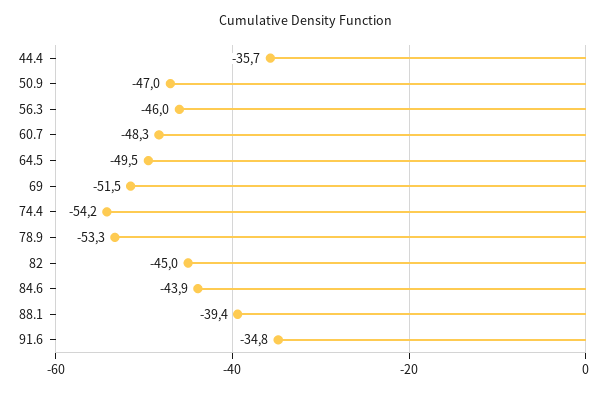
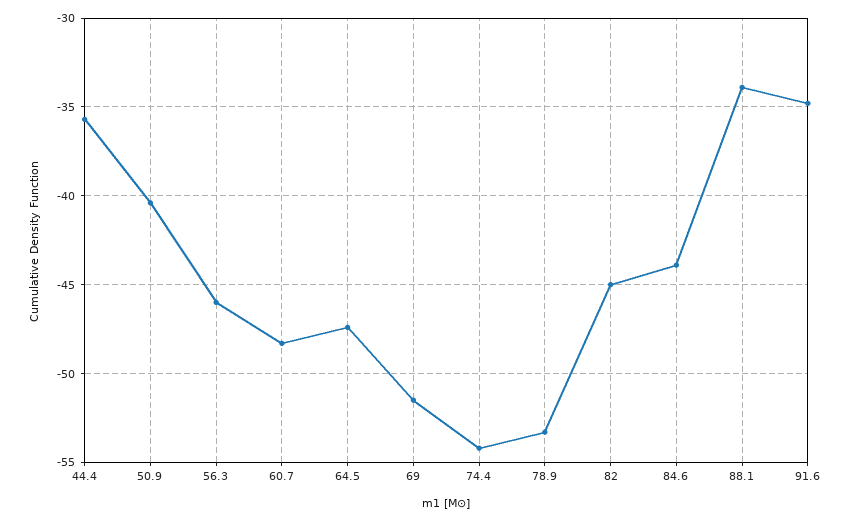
50.9: -47 -> -40.5
64.5: -49.5 -> -47.5
88.1: -39.4 -> -34

